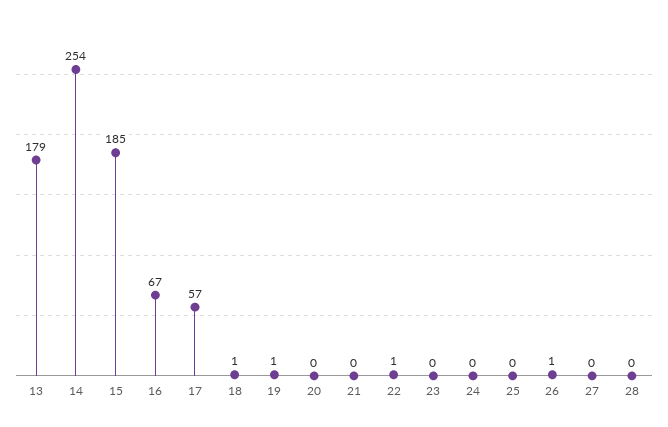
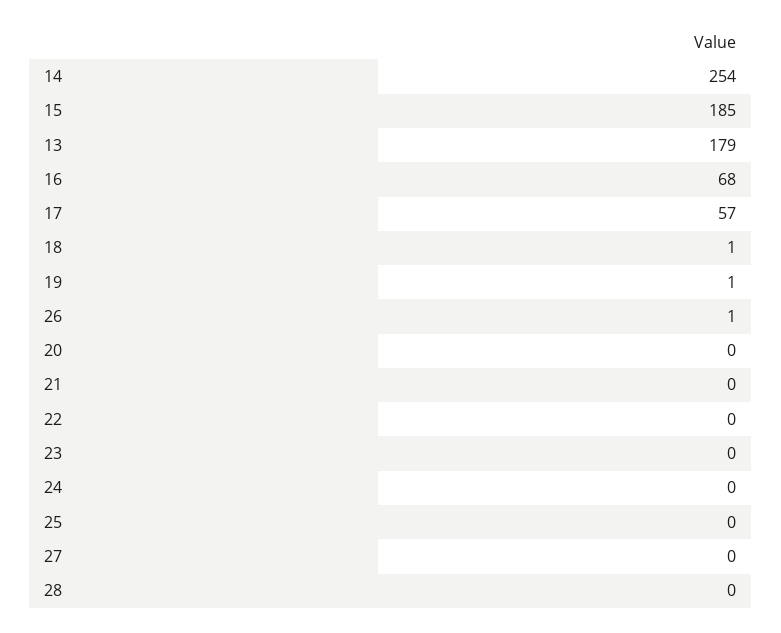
16: 67 -> 68
22: 1 -> 0

